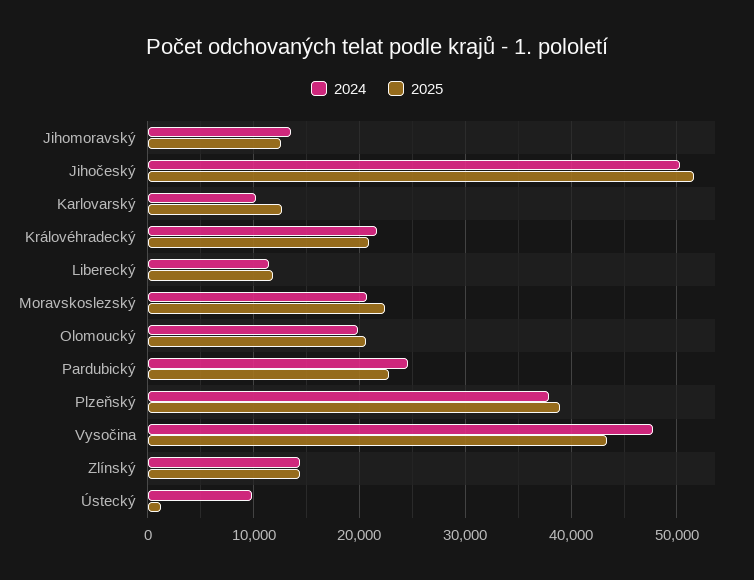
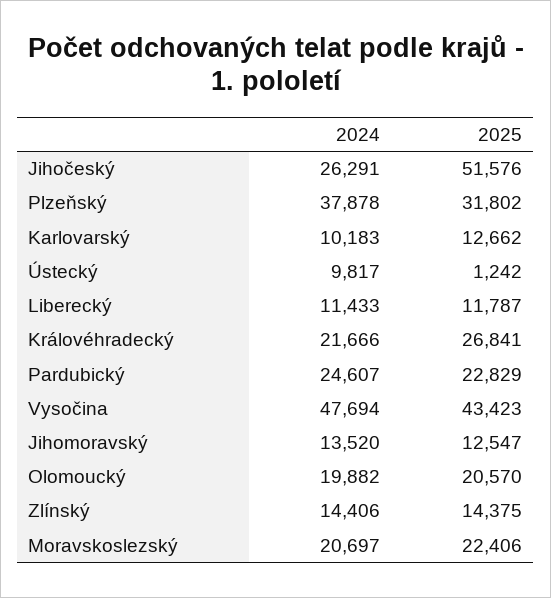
2024, Jihočeský: 50000 -> 26291
2025, Královéhradecký: 21000 -> 26841
2025, Plzeňský: 39000 -> 31802

